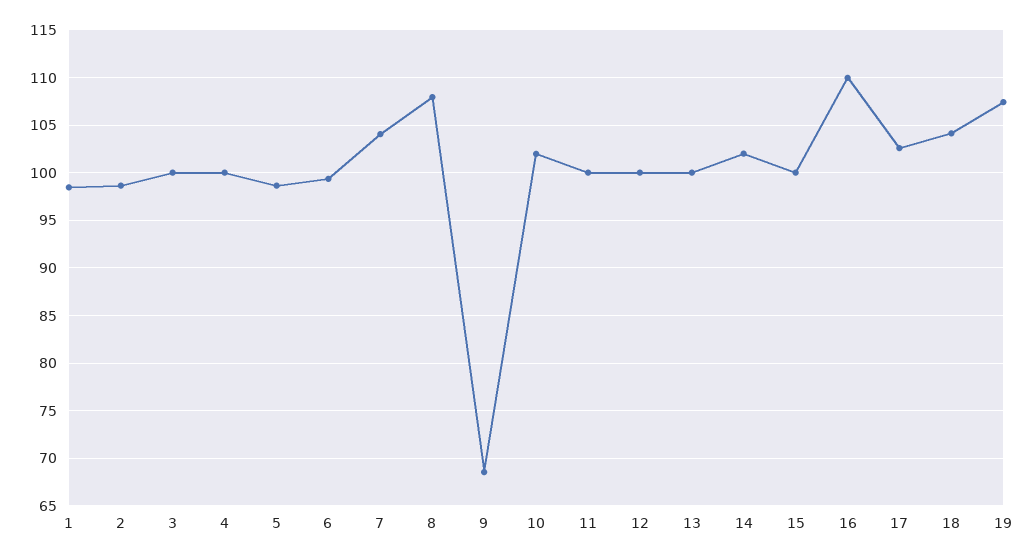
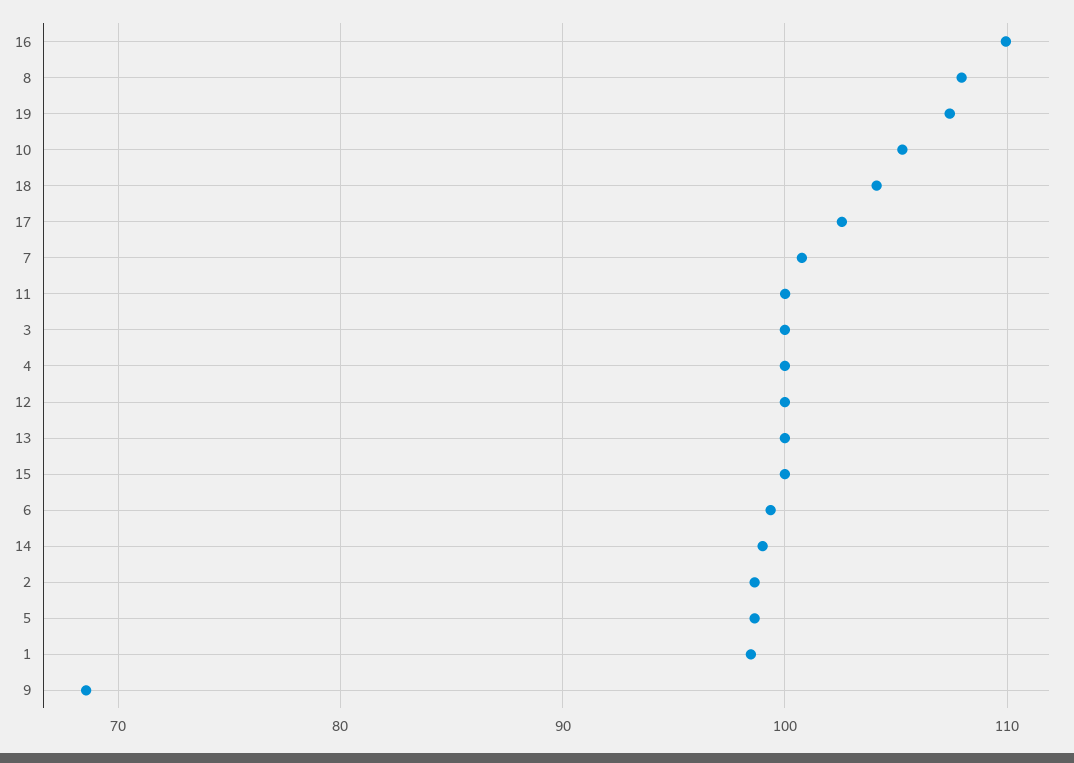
7: 104 -> 101
10: 102 -> 105
14: 102 -> 99

